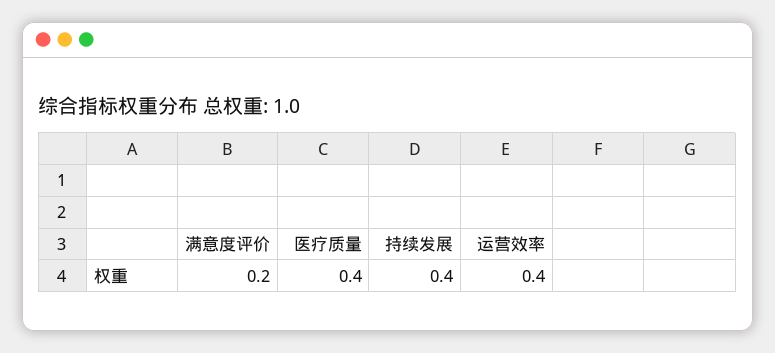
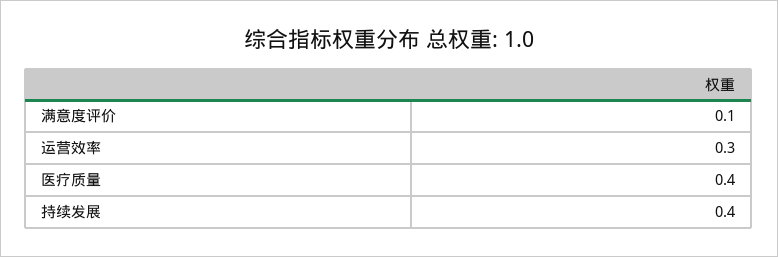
满意度评价: 0.2 -> 0.1
运营效率: 0.4 -> 0.3

